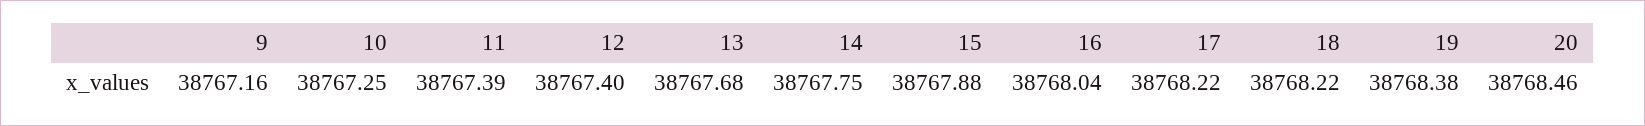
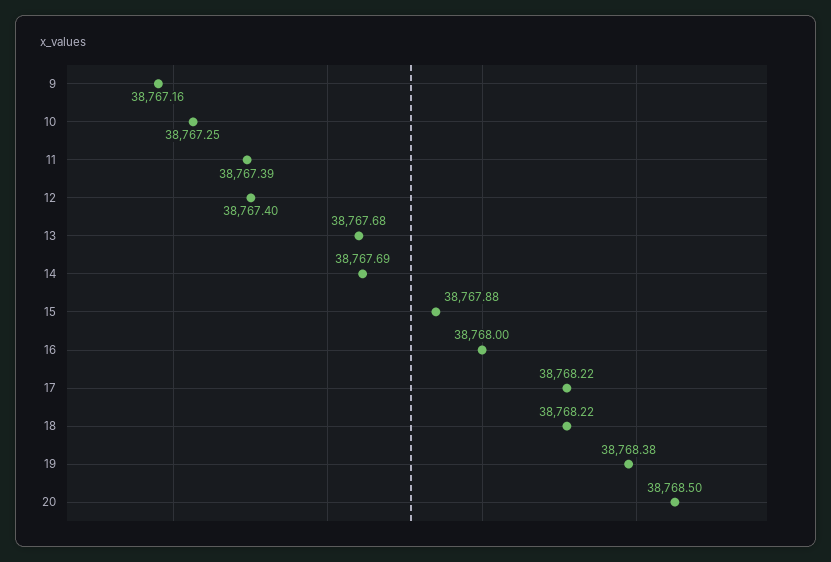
14: 38767.75 -> 38767.69
16: 38768.04 -> 38768
20: 38768.46 -> 38768.5

